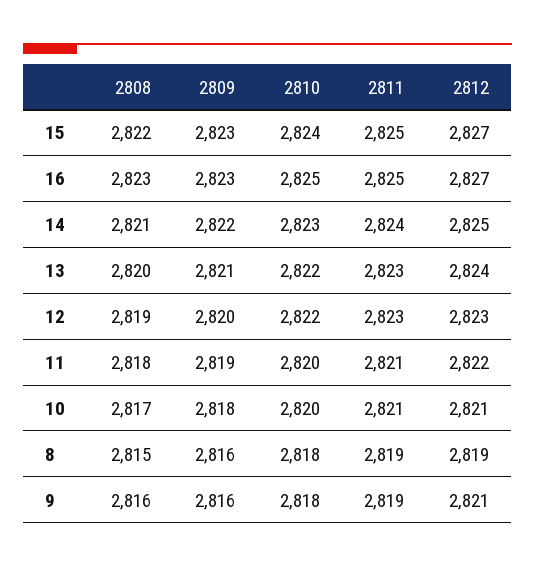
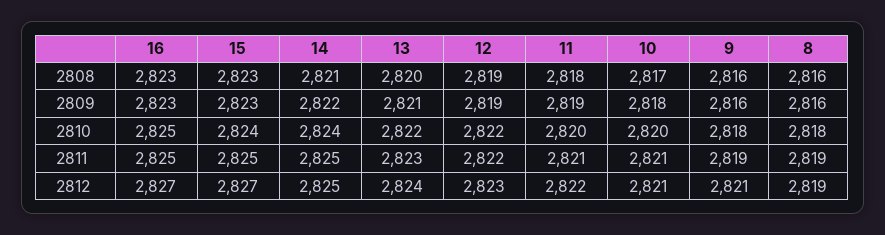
2808, 15: 2822 -> 2823
2810, 14: 2823 -> 2824
2811, 14: 2824 -> 2825
2809, 12: 2820 -> 2819
2811, 12: 2823 -> 2822
2808, 8: 2815 -> 2816

